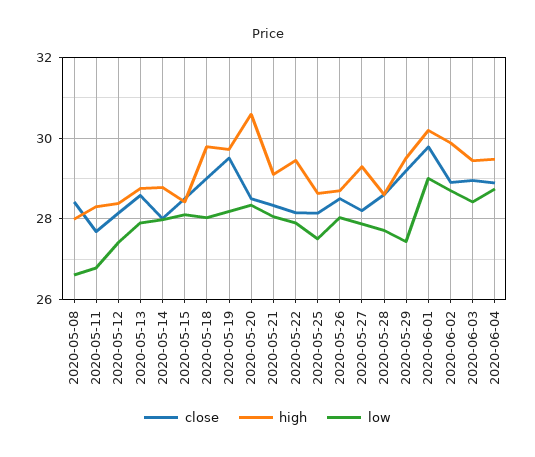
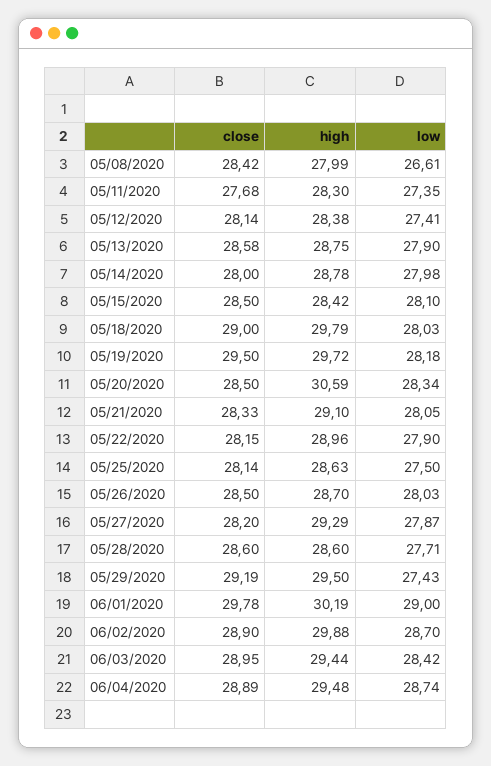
low, 2020-05-11: 26.8 -> 27.35
high, 2020-05-22: 29.4 -> 28.96

